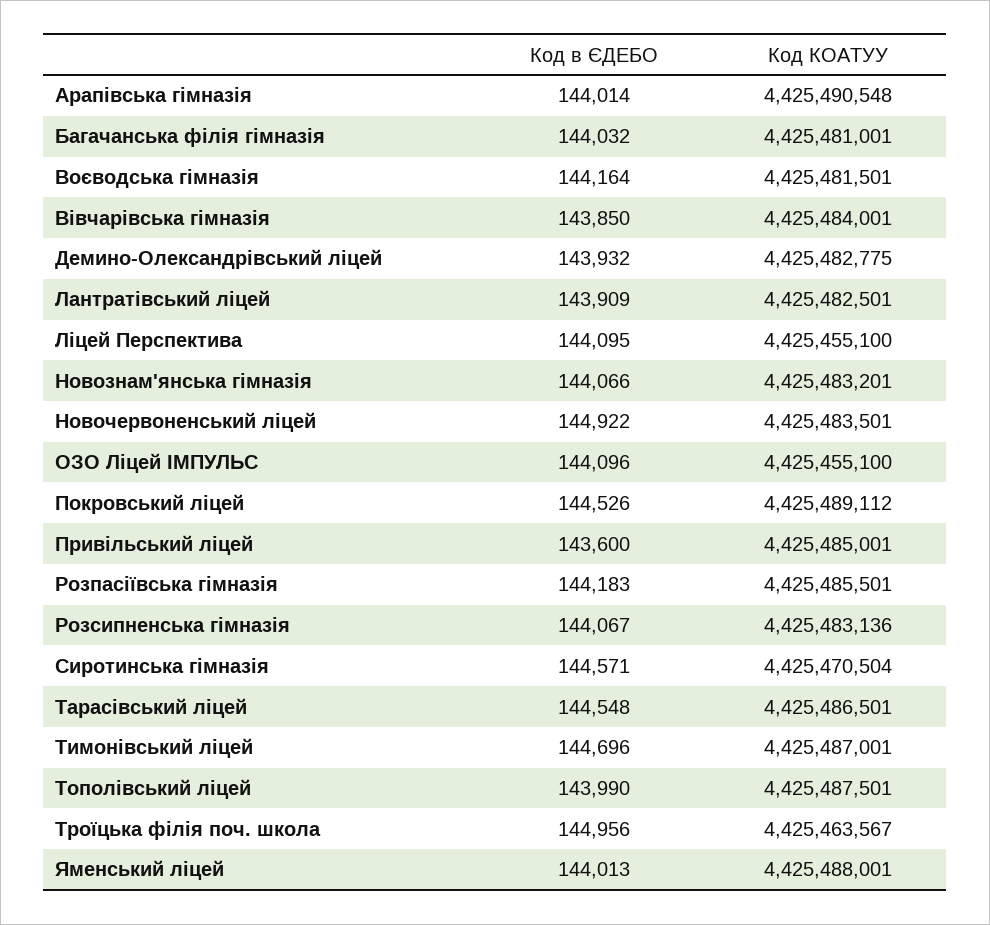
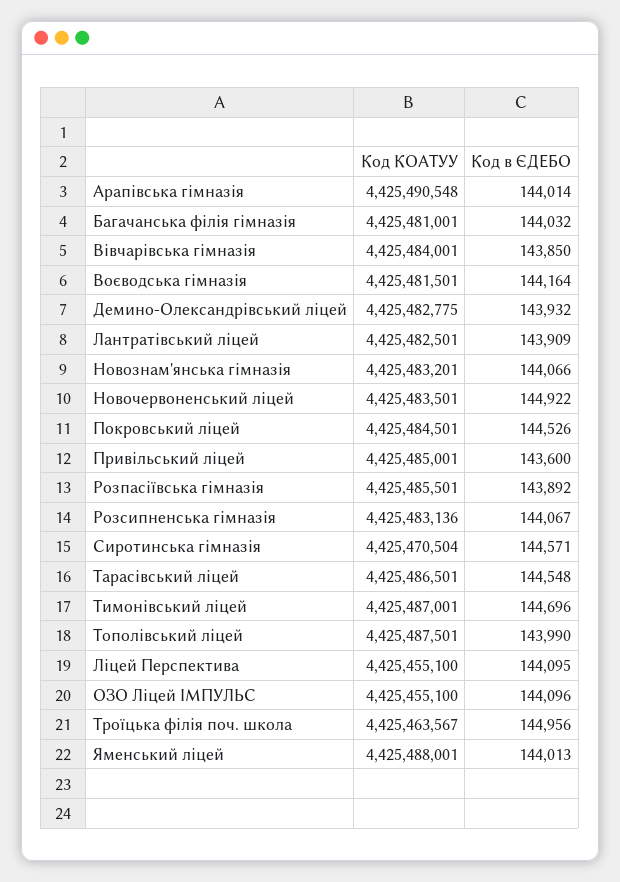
Код КОАТУУ, Покровський ліцей: 4425489112 -> 4425484501
Код в ЄДЕБО, Розпасіївська гімназія: 144183 -> 143892

